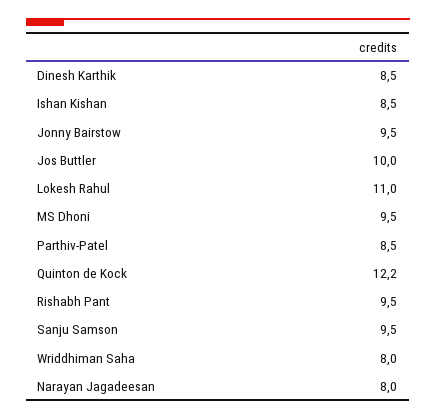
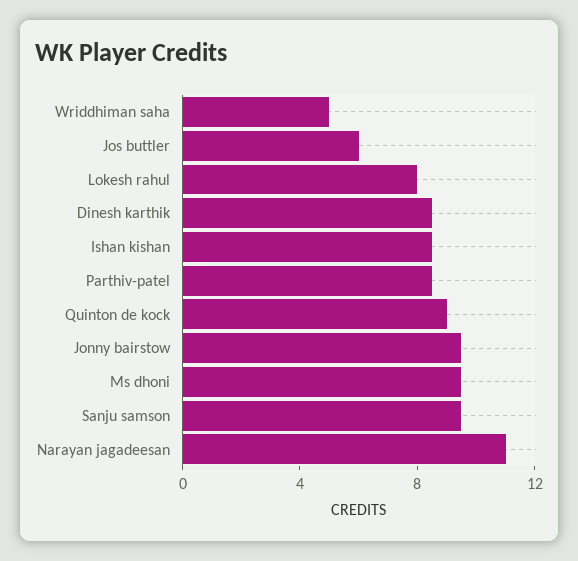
Jos Buttler: 10 -> 6
Lokesh Rahul: 11 -> 8
Quinton de Kock: 12.2 -> 9
Rishabh Pant: 9.5 -> none
Wriddhiman Saha: 8 -> 5
Narayan Jagadeesan: 8 -> 11

